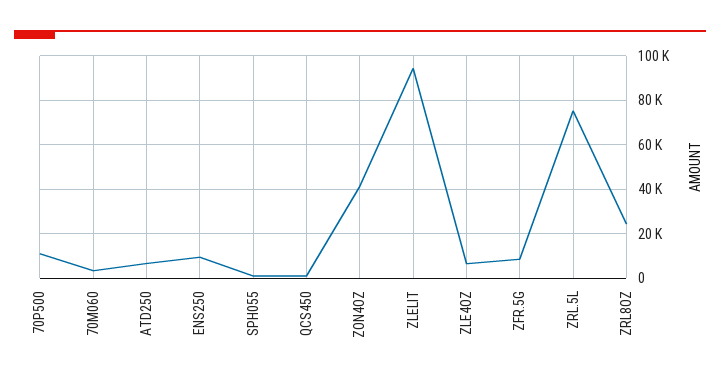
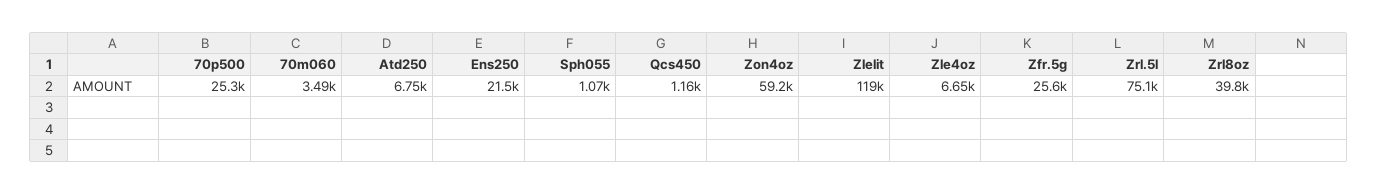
70P500: 10000 -> 25300
ENS250: 10000 -> 21500
ZON4OZ: 40000 -> 59200
ZLELIT: 95000 -> 119000
ZFR.5G: 10000 -> 25600
ZRL8OZ: 25000 -> 39800

